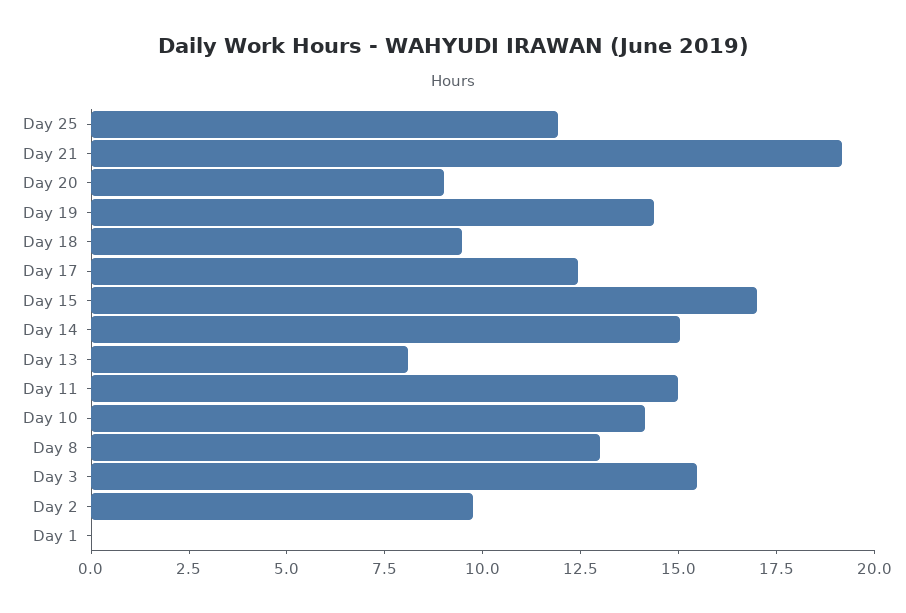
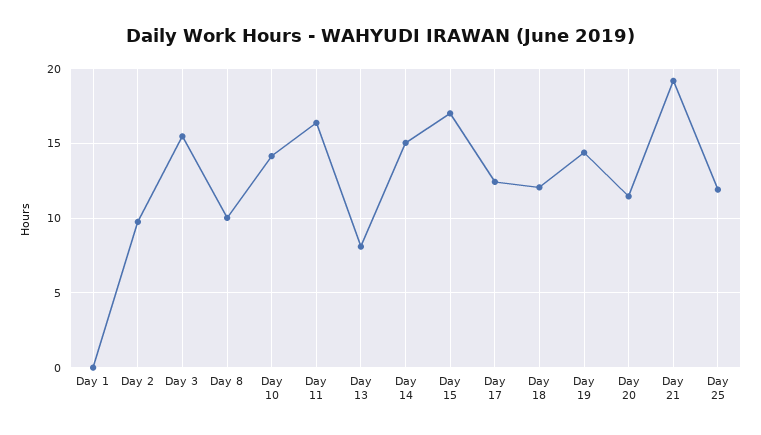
Day 20: 9 -> 11.5
Day 18: 9.5 -> 12
Day 11: 15 -> 16.5
Day 8: 13 -> 10

